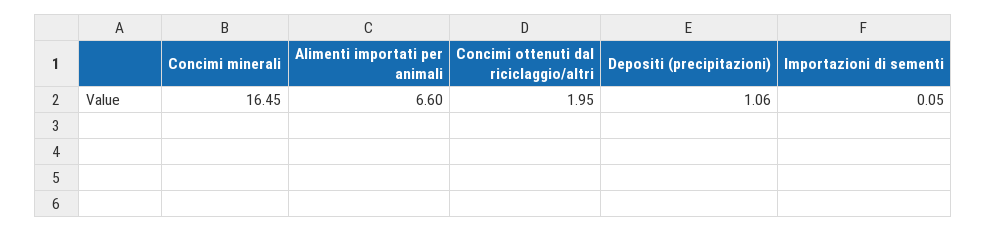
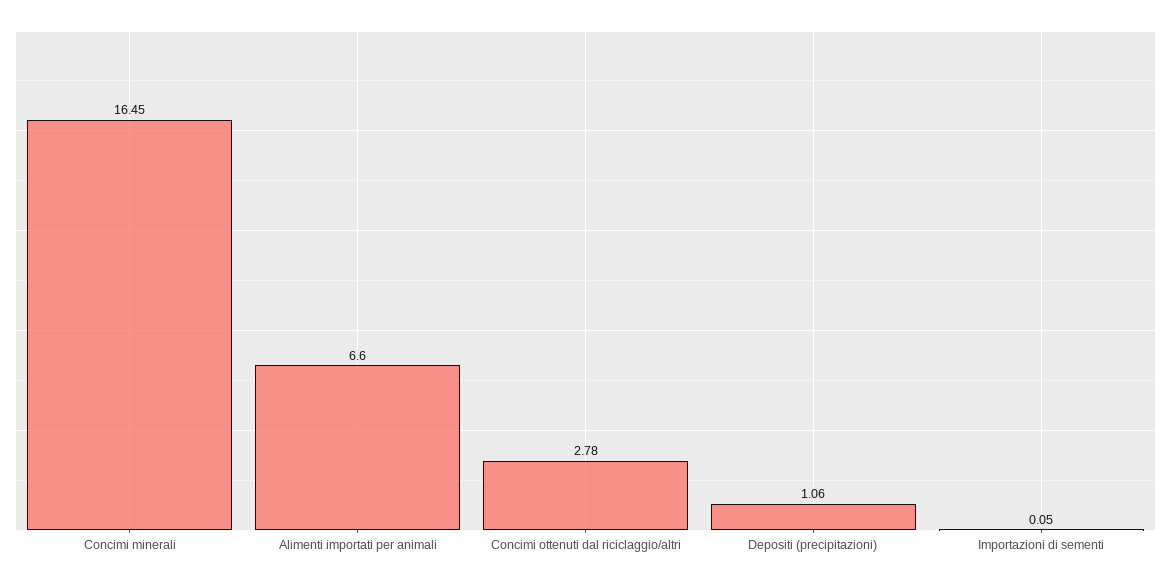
Concimi ottenuti dal riciclaggio/altri: 1.95 -> 2.78

